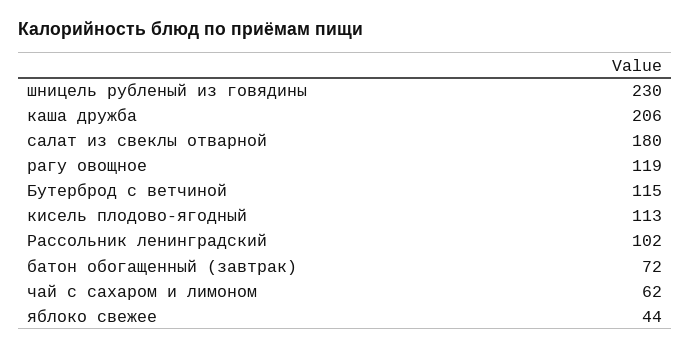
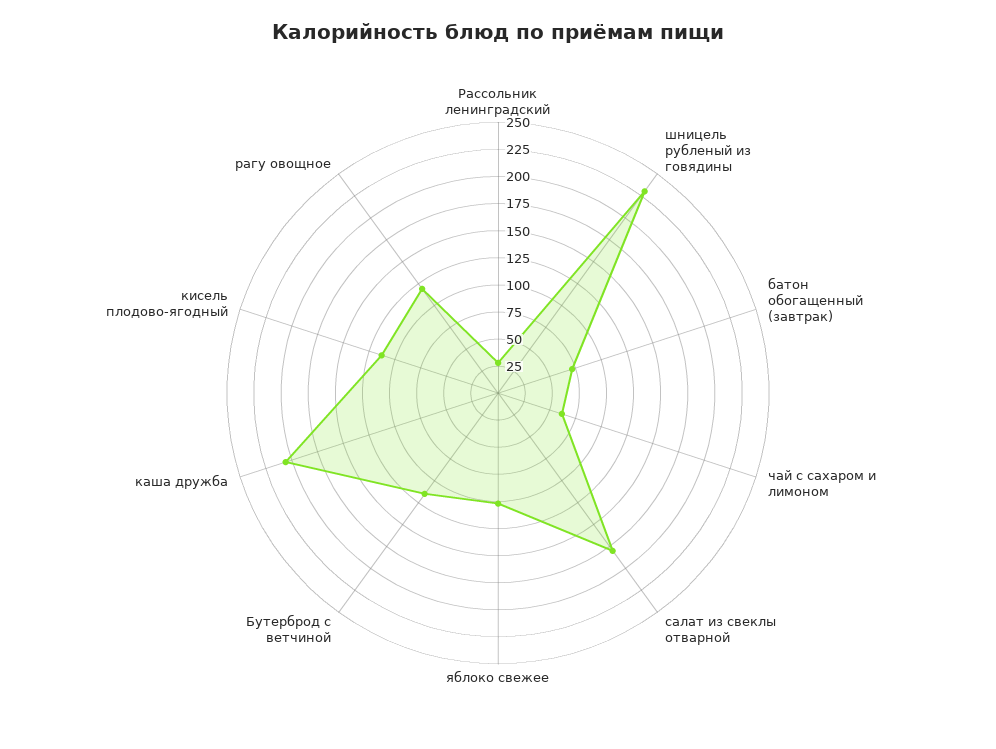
Рассольник ленинградский: 102 -> 25
яблоко свежее: 44 -> 100

